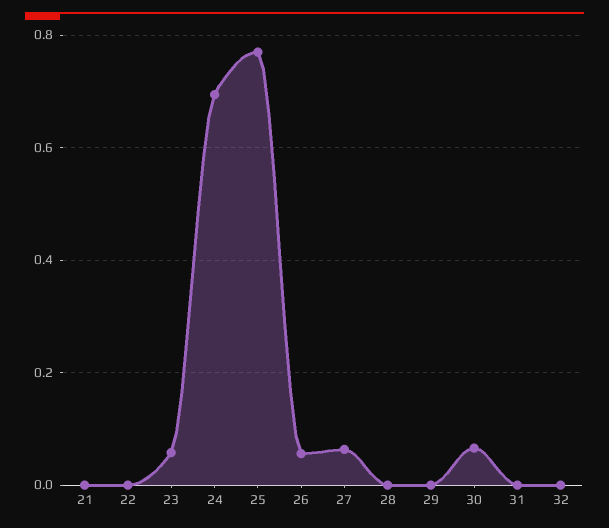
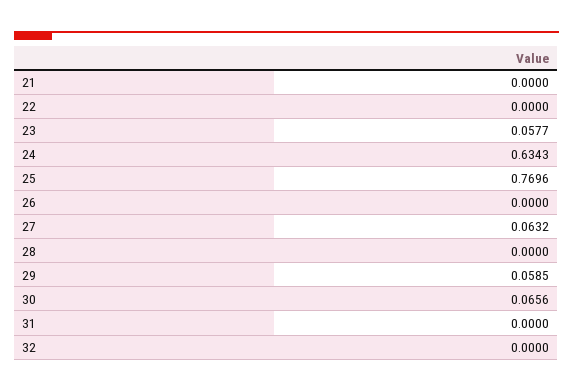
24: 0.7 -> 0.6343
26: 0.06 -> 0
29: 0 -> 0.0585

